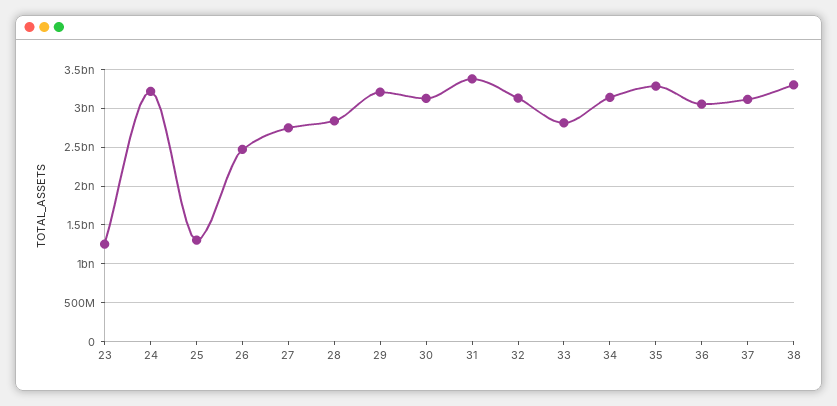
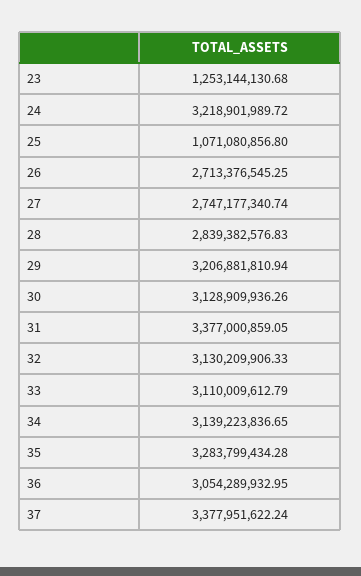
25: 1300000000 -> 1071080856.8
26: 2500000000 -> 2713376545.25
33: 2800000000 -> 3110009612.79
37: 3100000000 -> 3377951622.24
38: 3300000000 -> none

